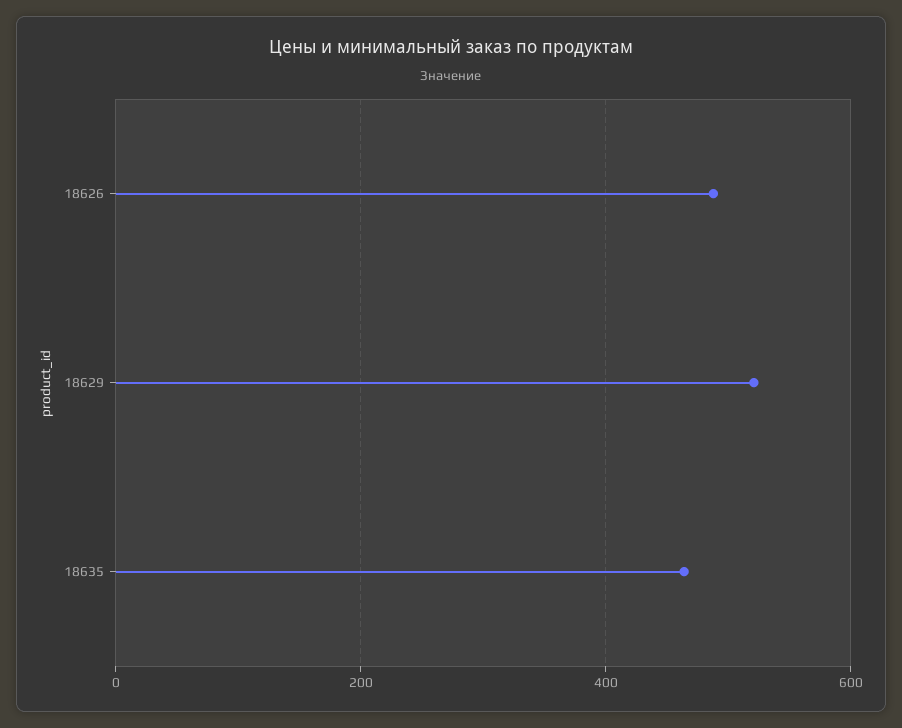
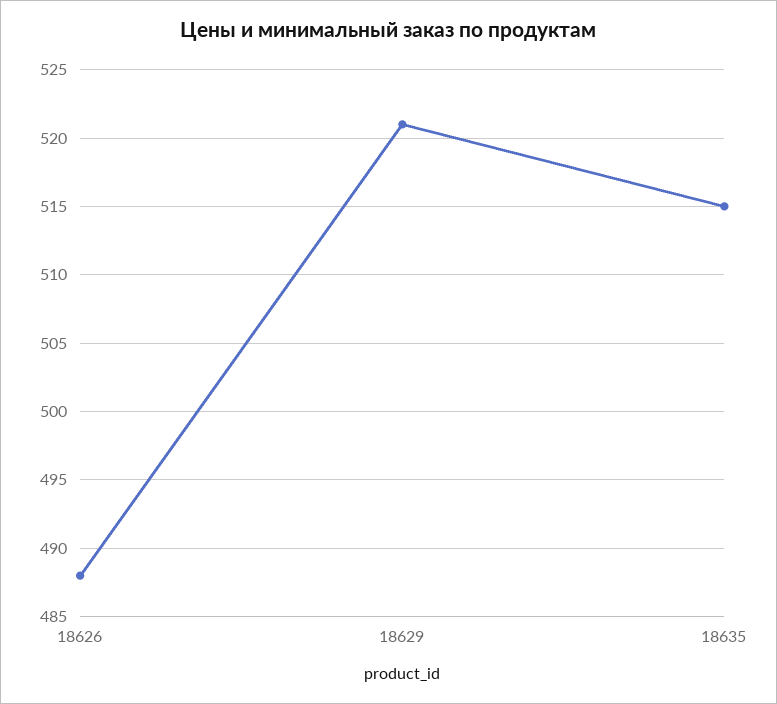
18635: 460 -> 515

